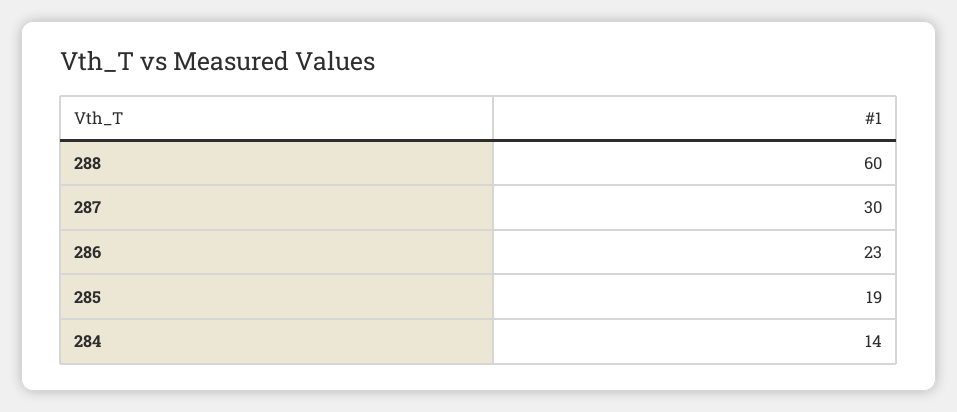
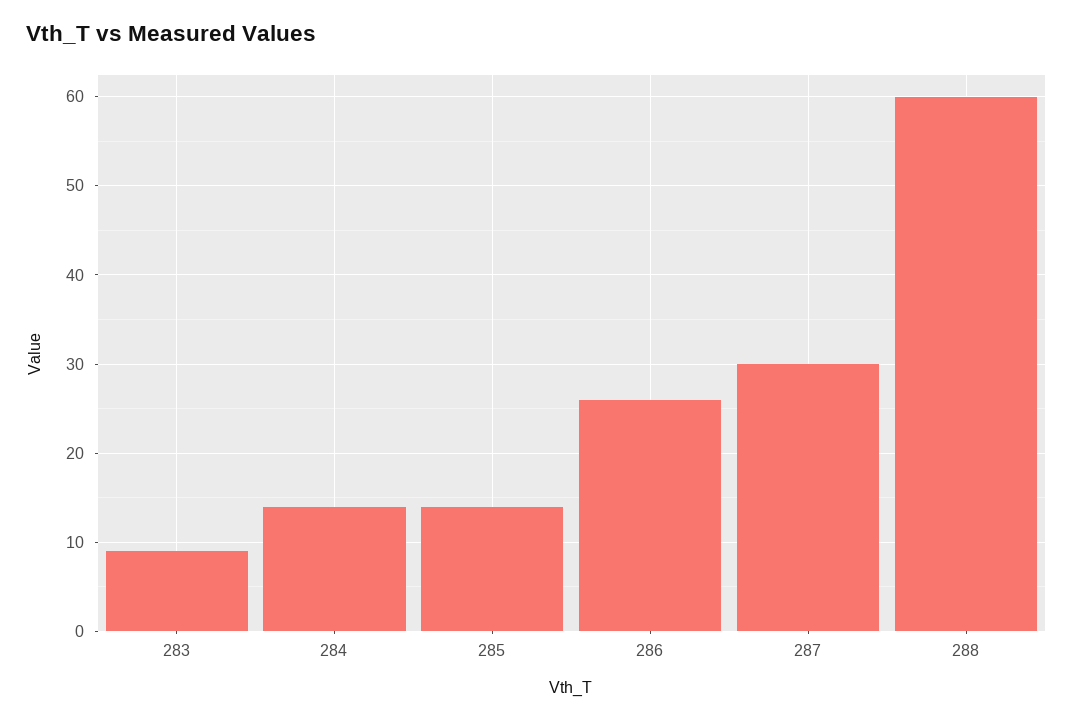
286: 23 -> 26
285: 19 -> 14
283: none -> 9

